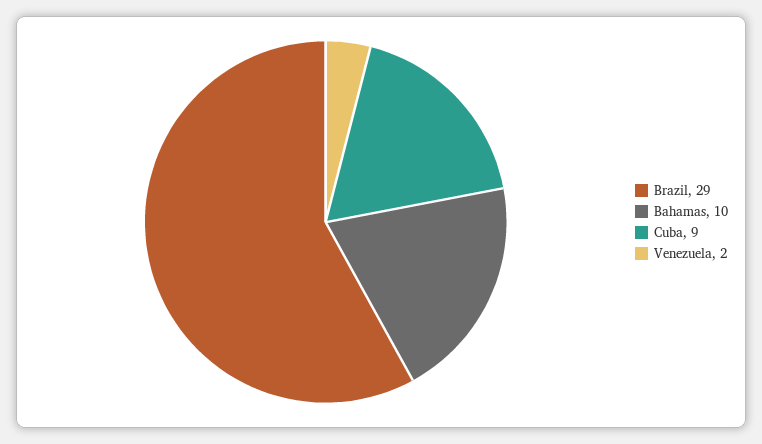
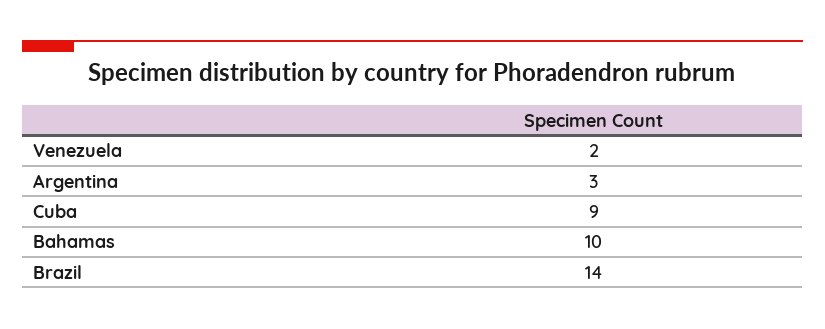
Brazil: 29 -> 14
Argentina: none -> 3

